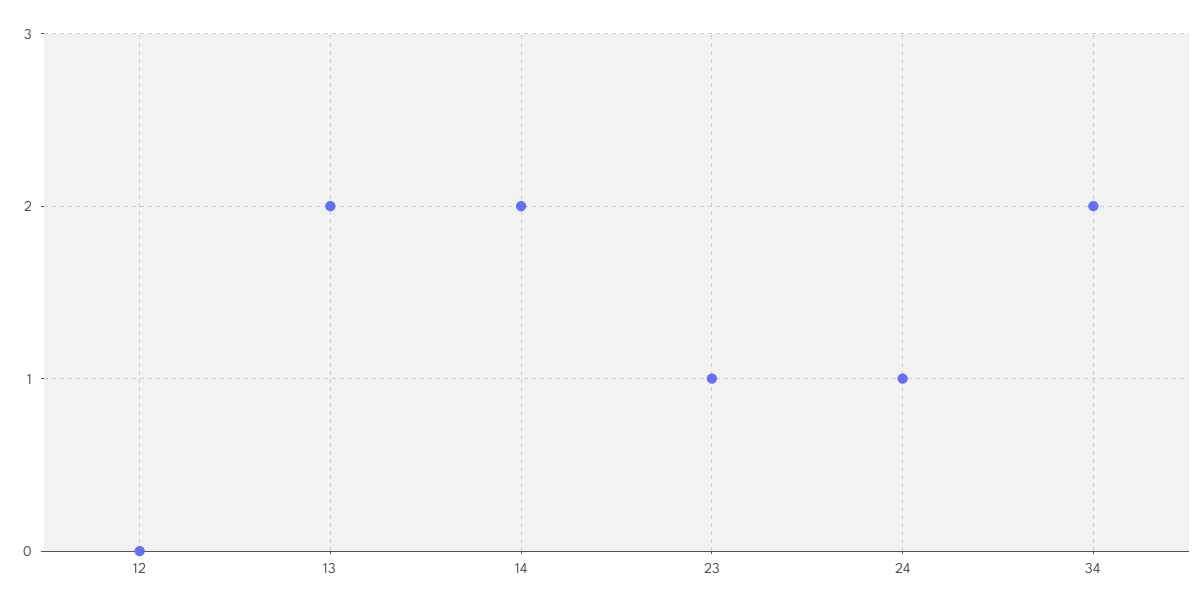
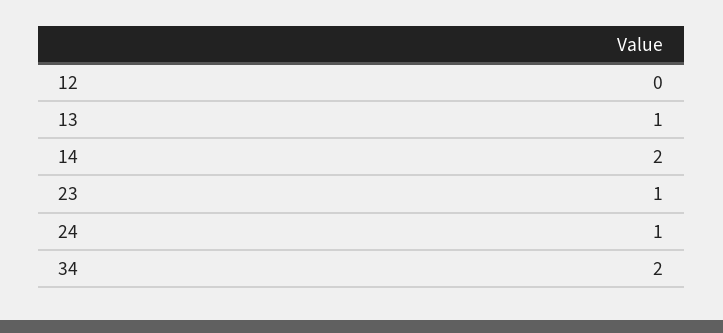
13: 2 -> 1

